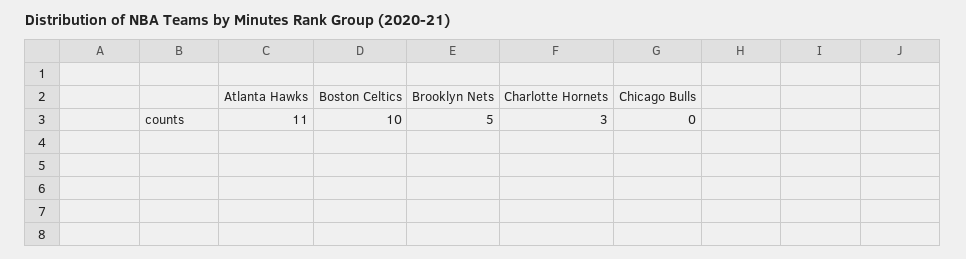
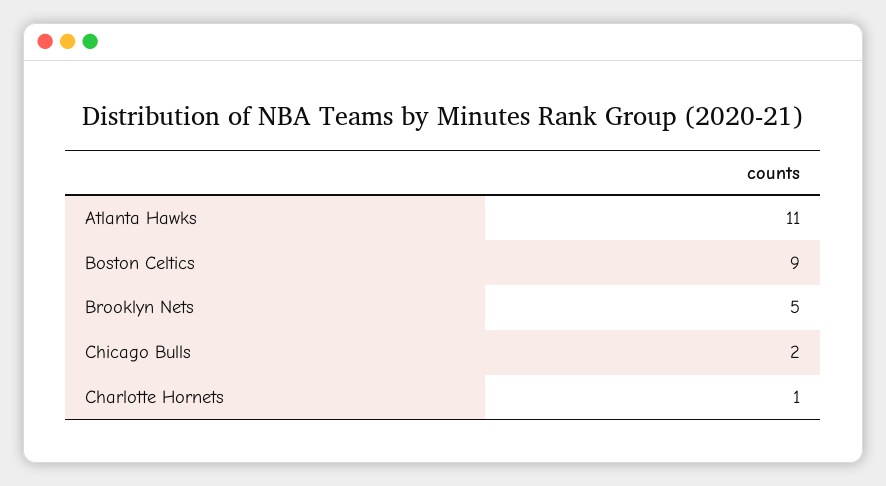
Boston Celtics: 10 -> 9
Charlotte Hornets: 3 -> 1
Chicago Bulls: 0 -> 2

